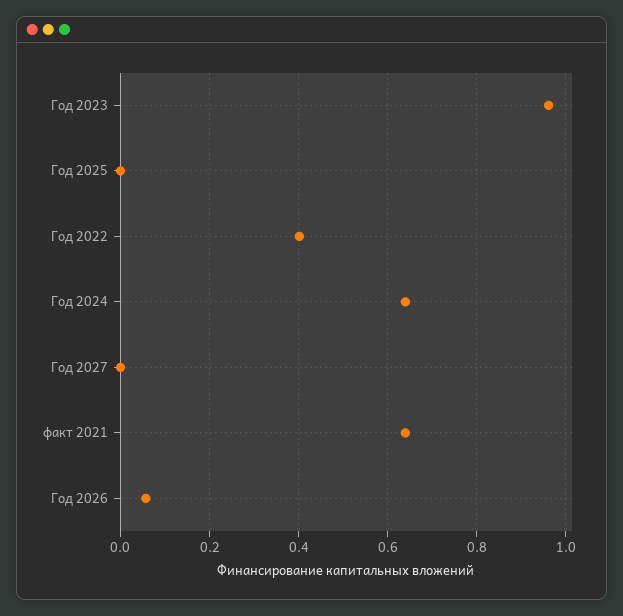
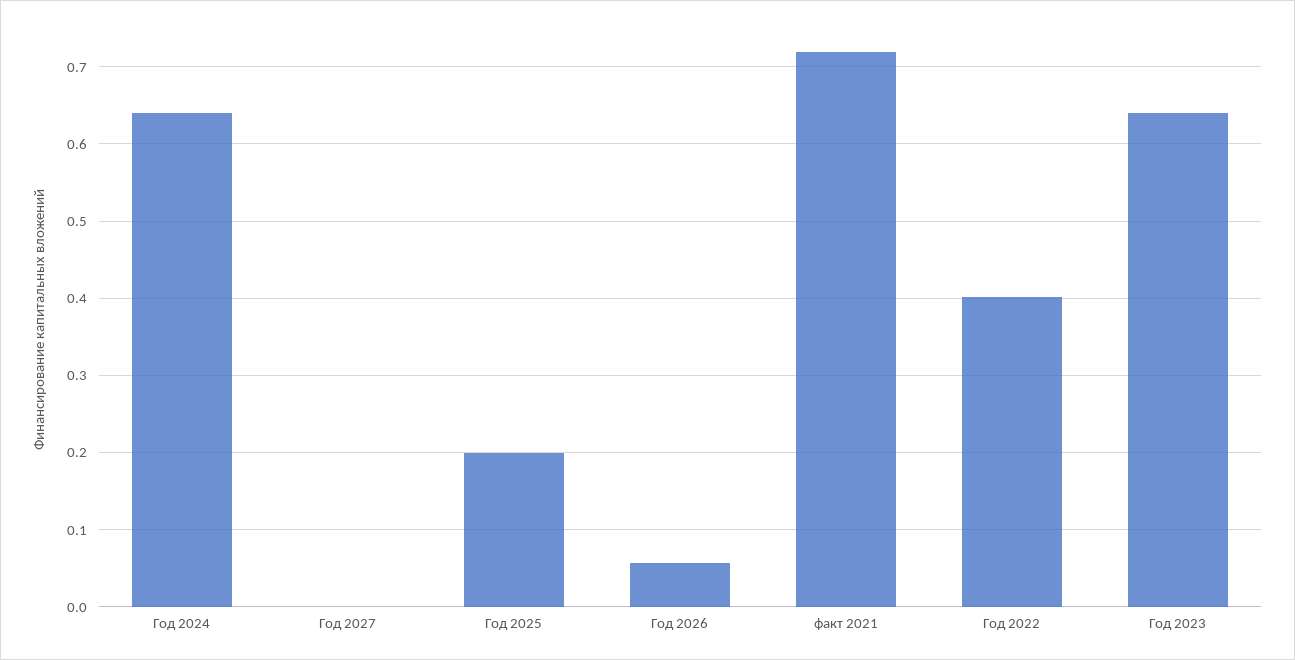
Год 2023: 0.96 -> 0.64
Год 2025: 0 -> 0.2
факт 2021: 0.64 -> 0.72

